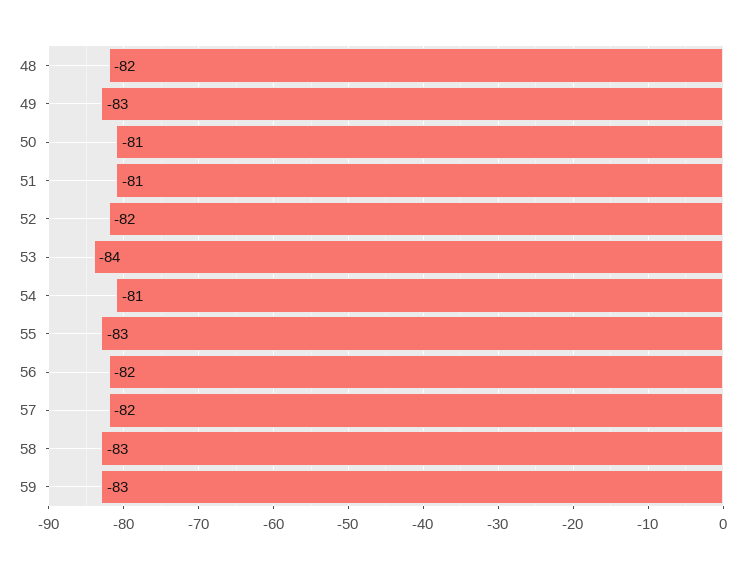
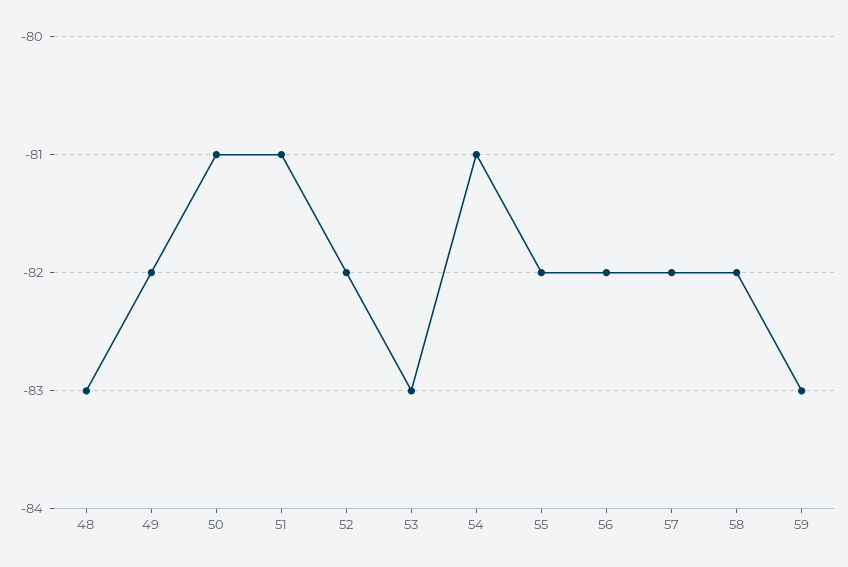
48: -82 -> -83
49: -83 -> -82
53: -84 -> -83
55: -83 -> -82
58: -83 -> -82

